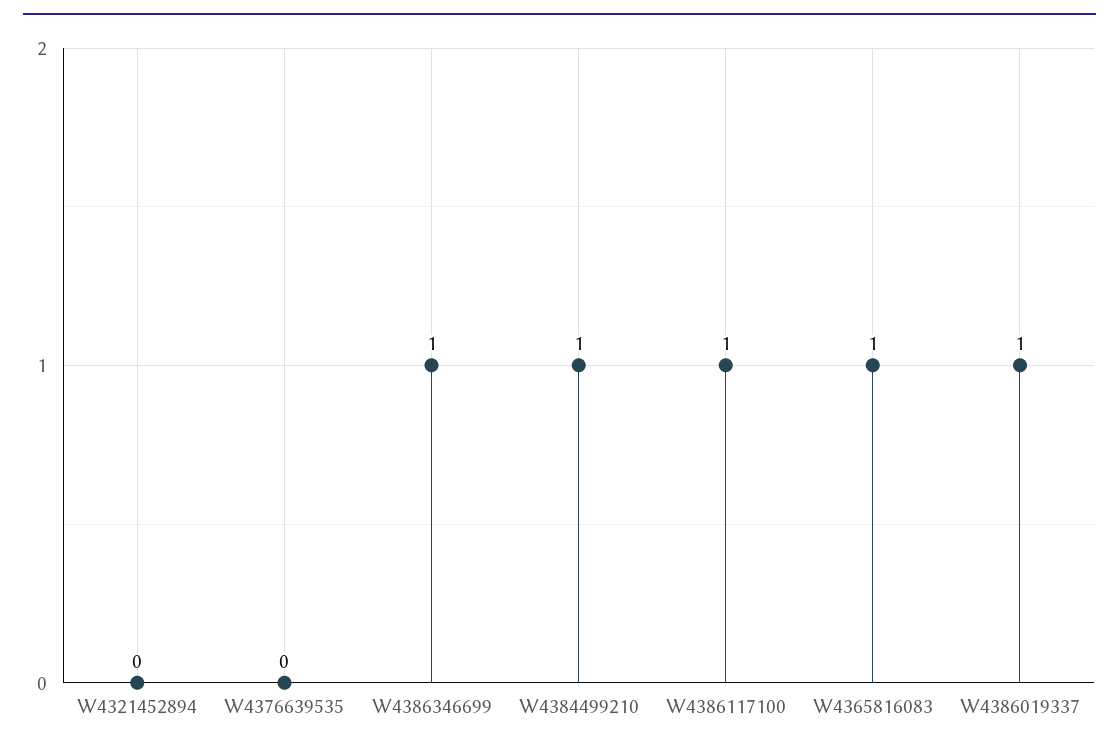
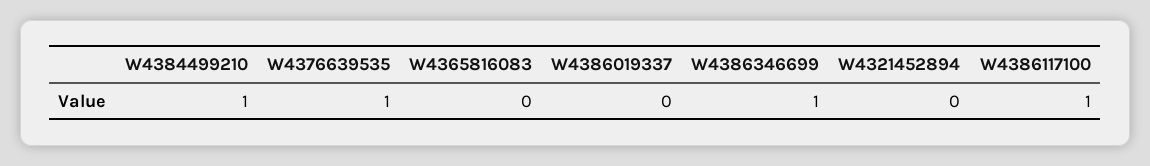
W4376639535: 0 -> 1
W4365816083: 1 -> 0
W4386019337: 1 -> 0

